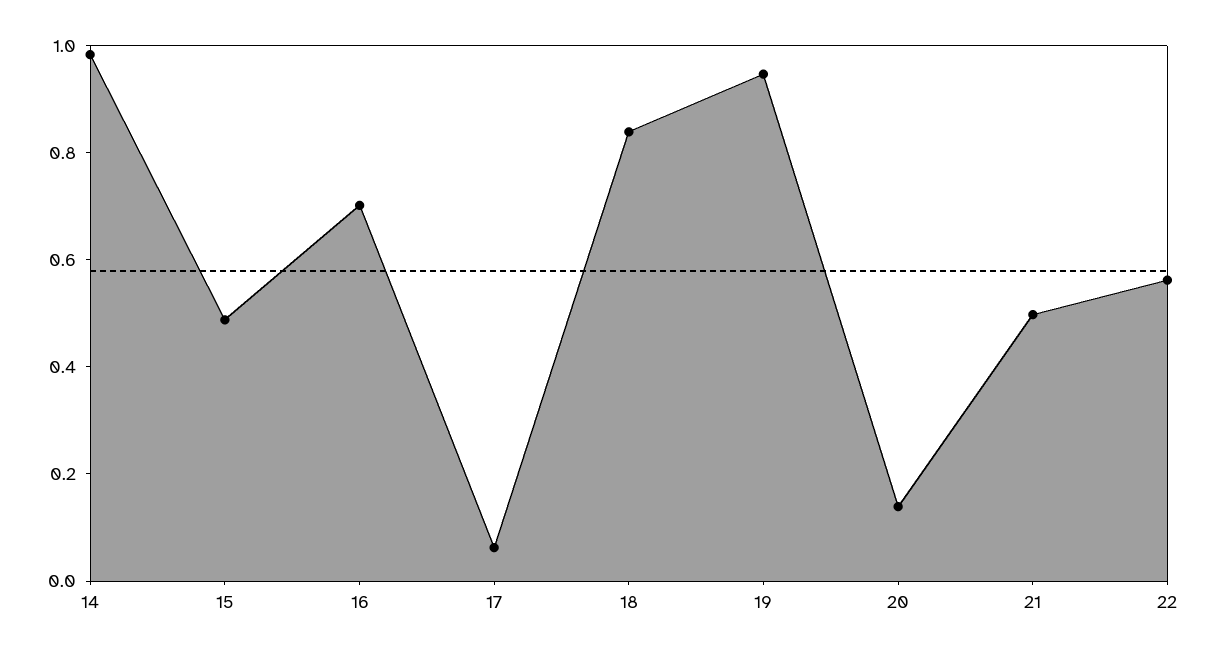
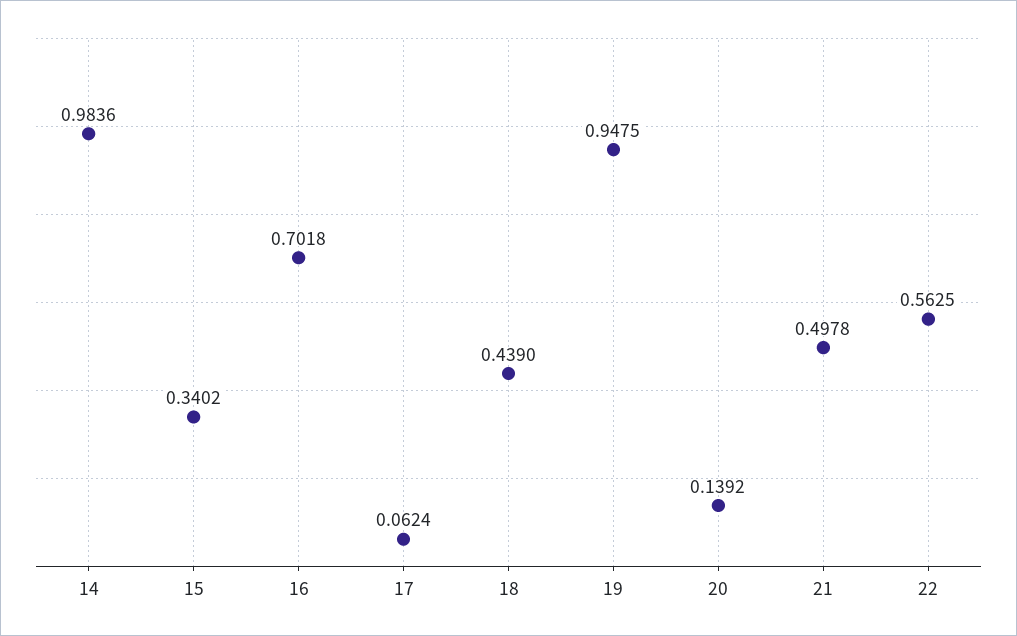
15: 0.5 -> 0.3402
18: 0.85 -> 0.439

